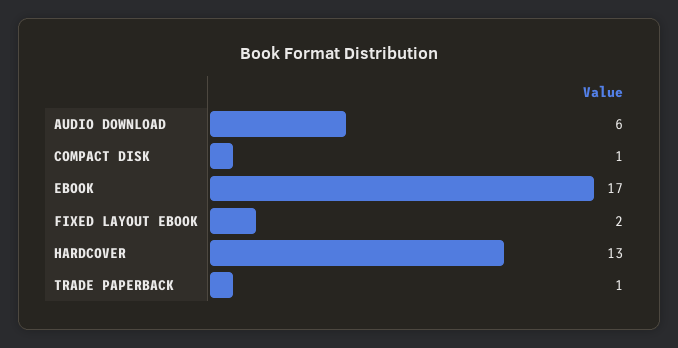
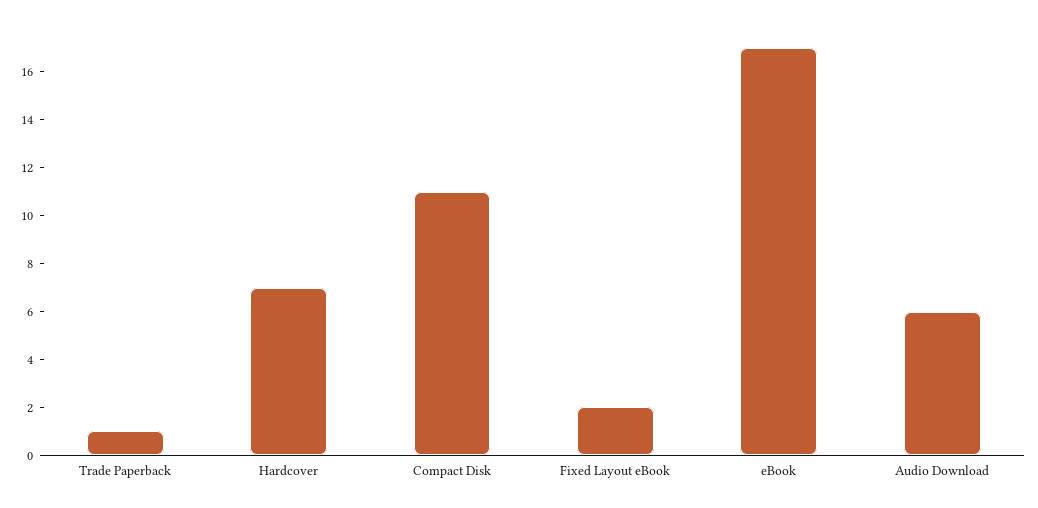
COMPACT DISK: 1 -> 11
HARDCOVER: 13 -> 7

